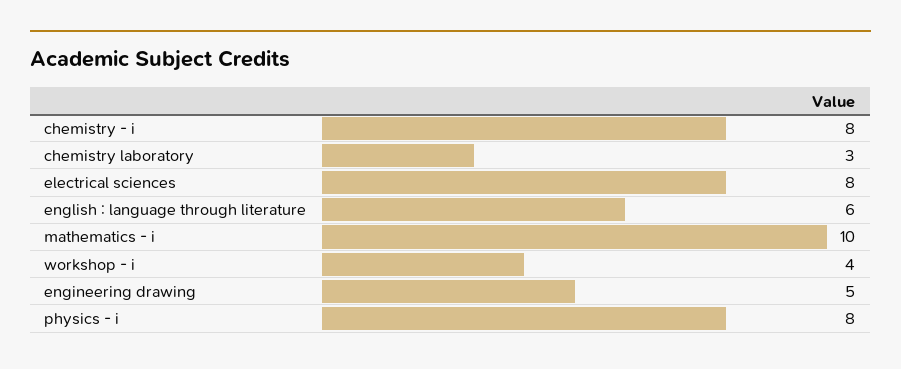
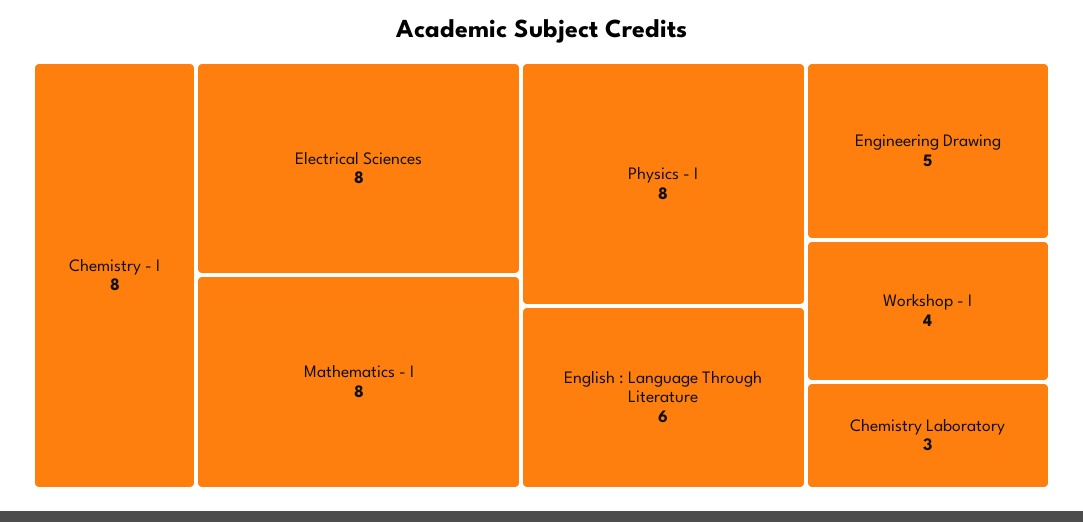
mathematics - i: 10 -> 8

